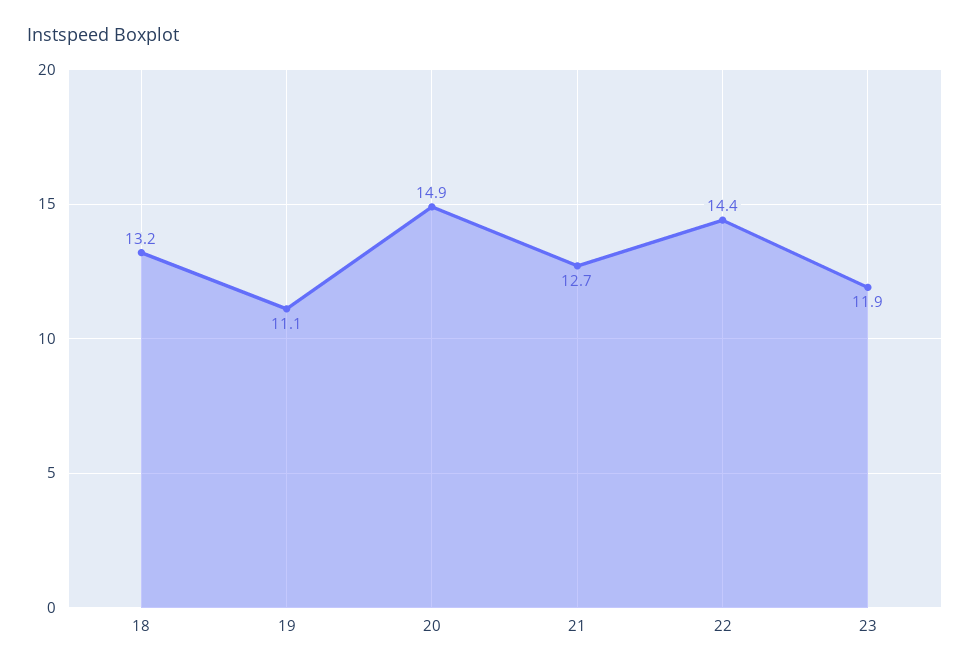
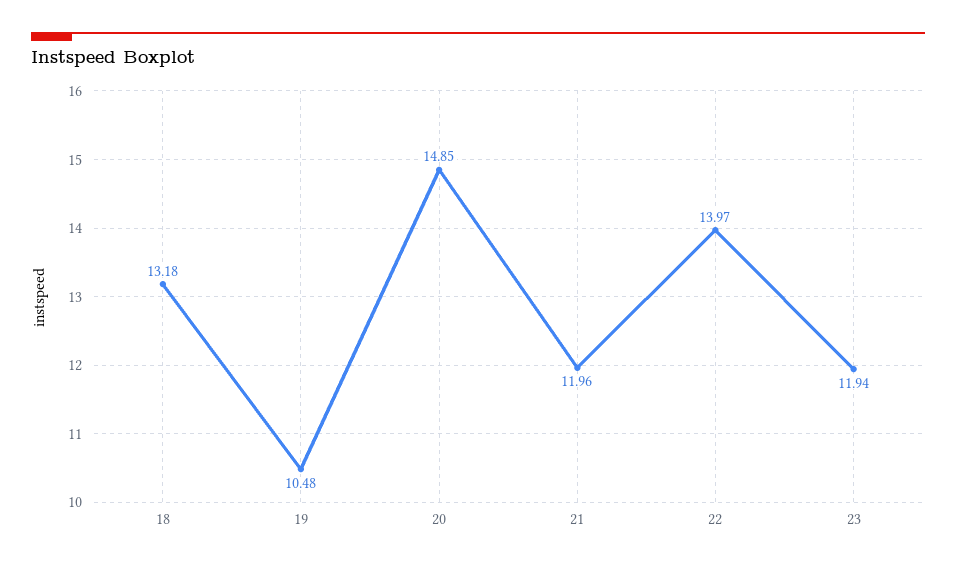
19: 11.1 -> 10.48
21: 12.7 -> 11.96
22: 14.4 -> 13.97

